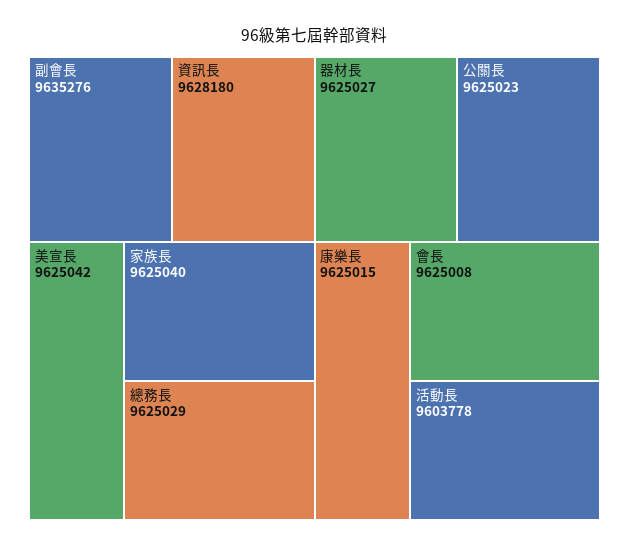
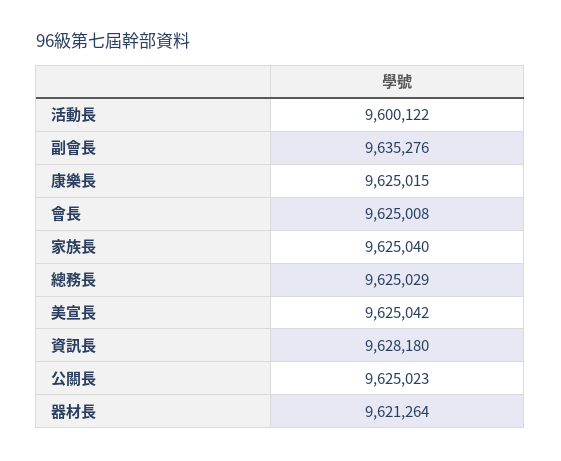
器材長: 9625027 -> 9621264
活動長: 9603778 -> 9600122

